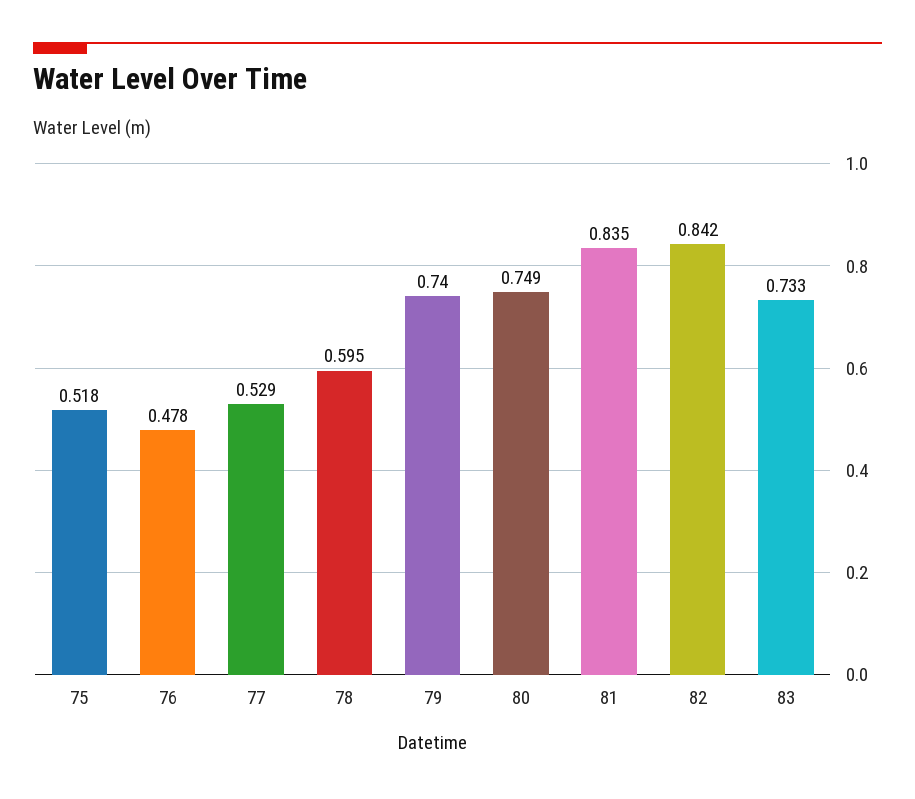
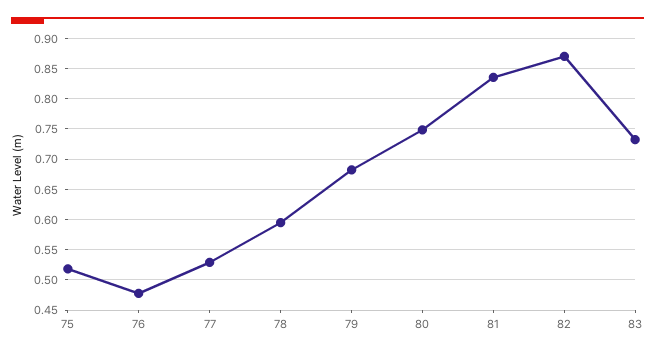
79: 0.74 -> 0.68
82: 0.842 -> 0.87

